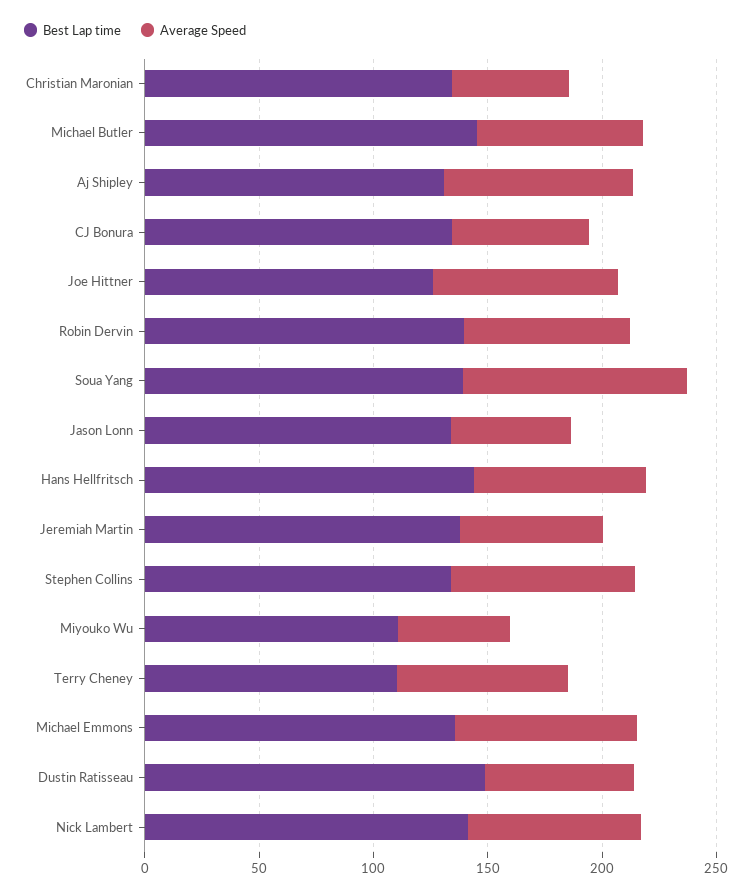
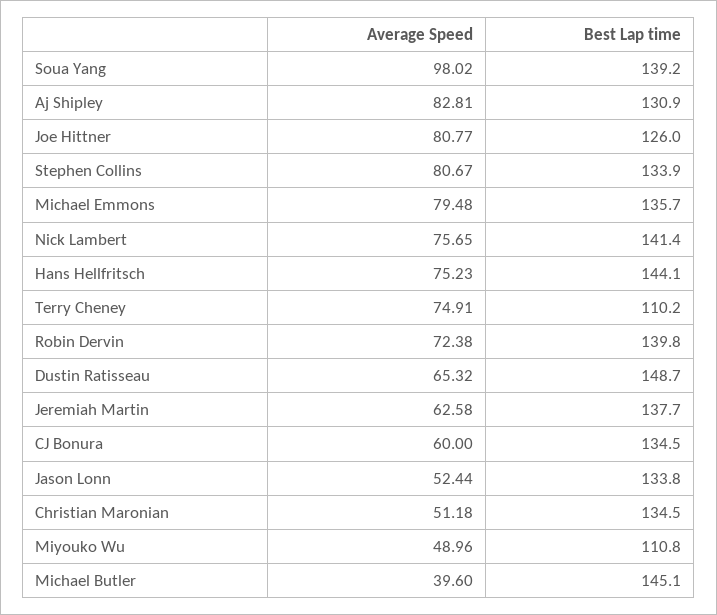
Average Speed, Michael Butler: 70 -> 39.6

